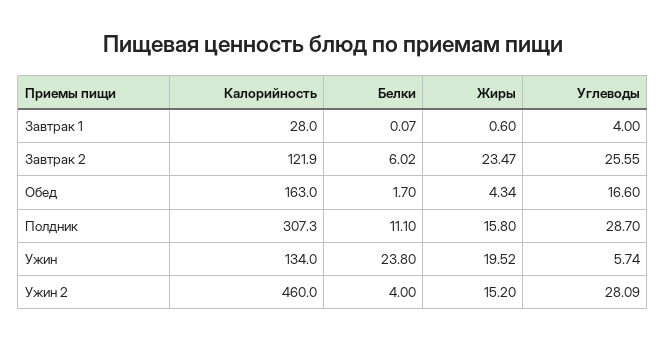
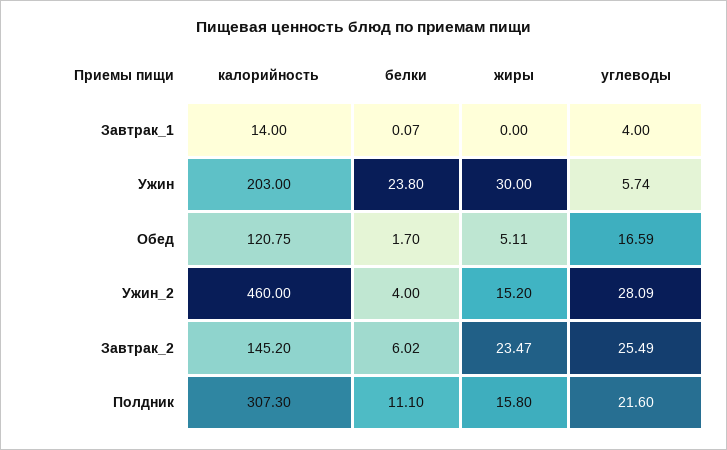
Калорийность, Завтрак 1: 28 -> 14
Жиры, Завтрак 1: 0.6 -> 0
Калорийность, Завтрак 2: 121.9 -> 145.2
Углеводы, Завтрак 2: 25.55 -> 25.49
Калорийность, Обед: 163 -> 120.75
Жиры, Обед: 4.34 -> 5.11
Углеводы, Обед: 16.6 -> 16.59
Углеводы, Полдник: 28.7 -> 21.6
Калорийность, Ужин: 134 -> 203
Жиры, Ужин: 19.52 -> 30

